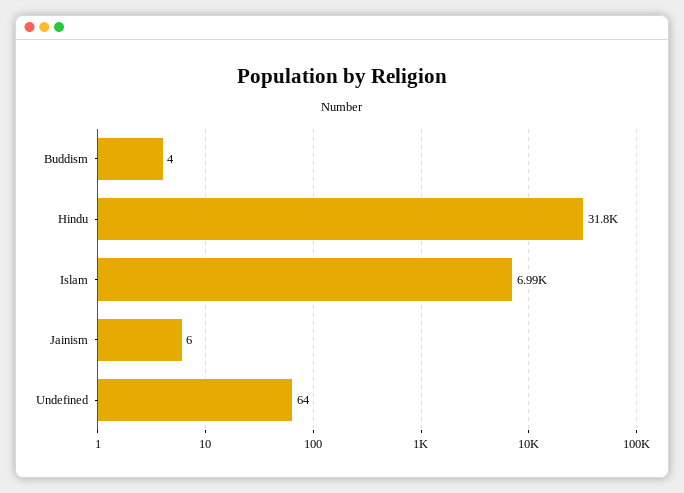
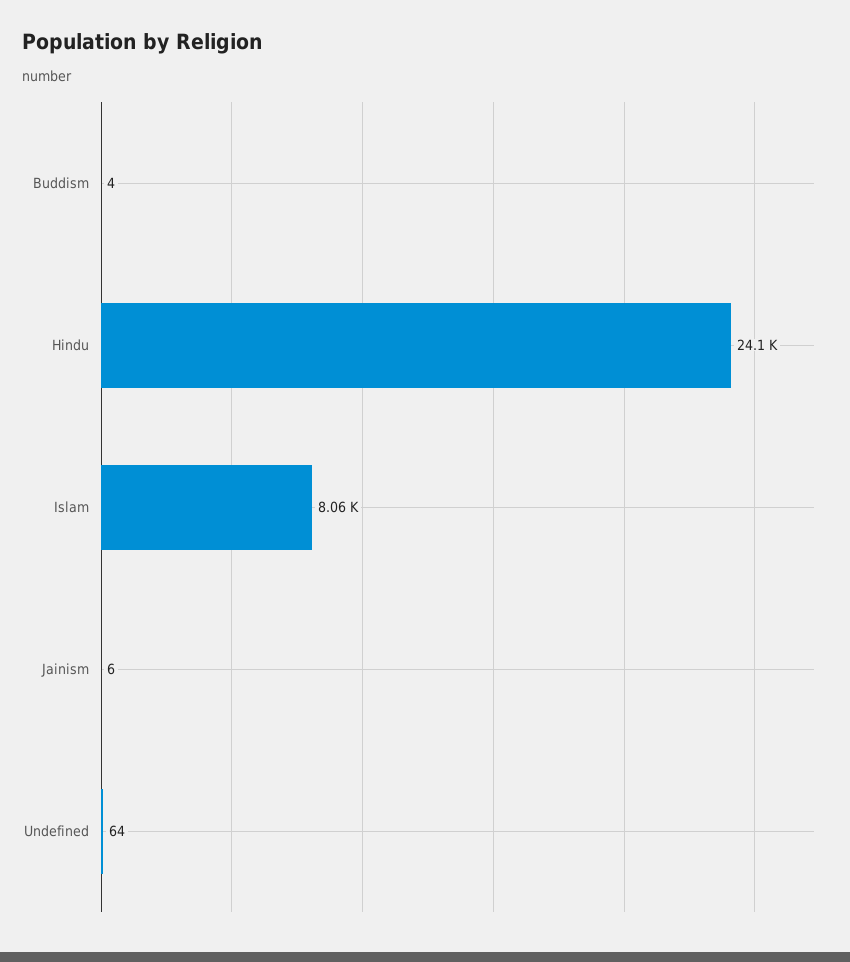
Hindu: 31800 -> 24100
Islam: 6990 -> 8060

